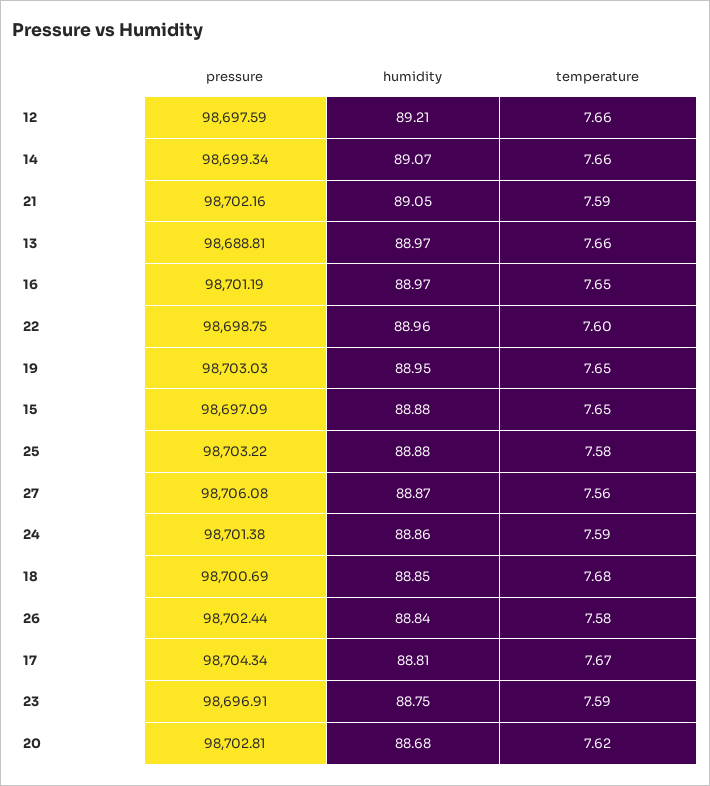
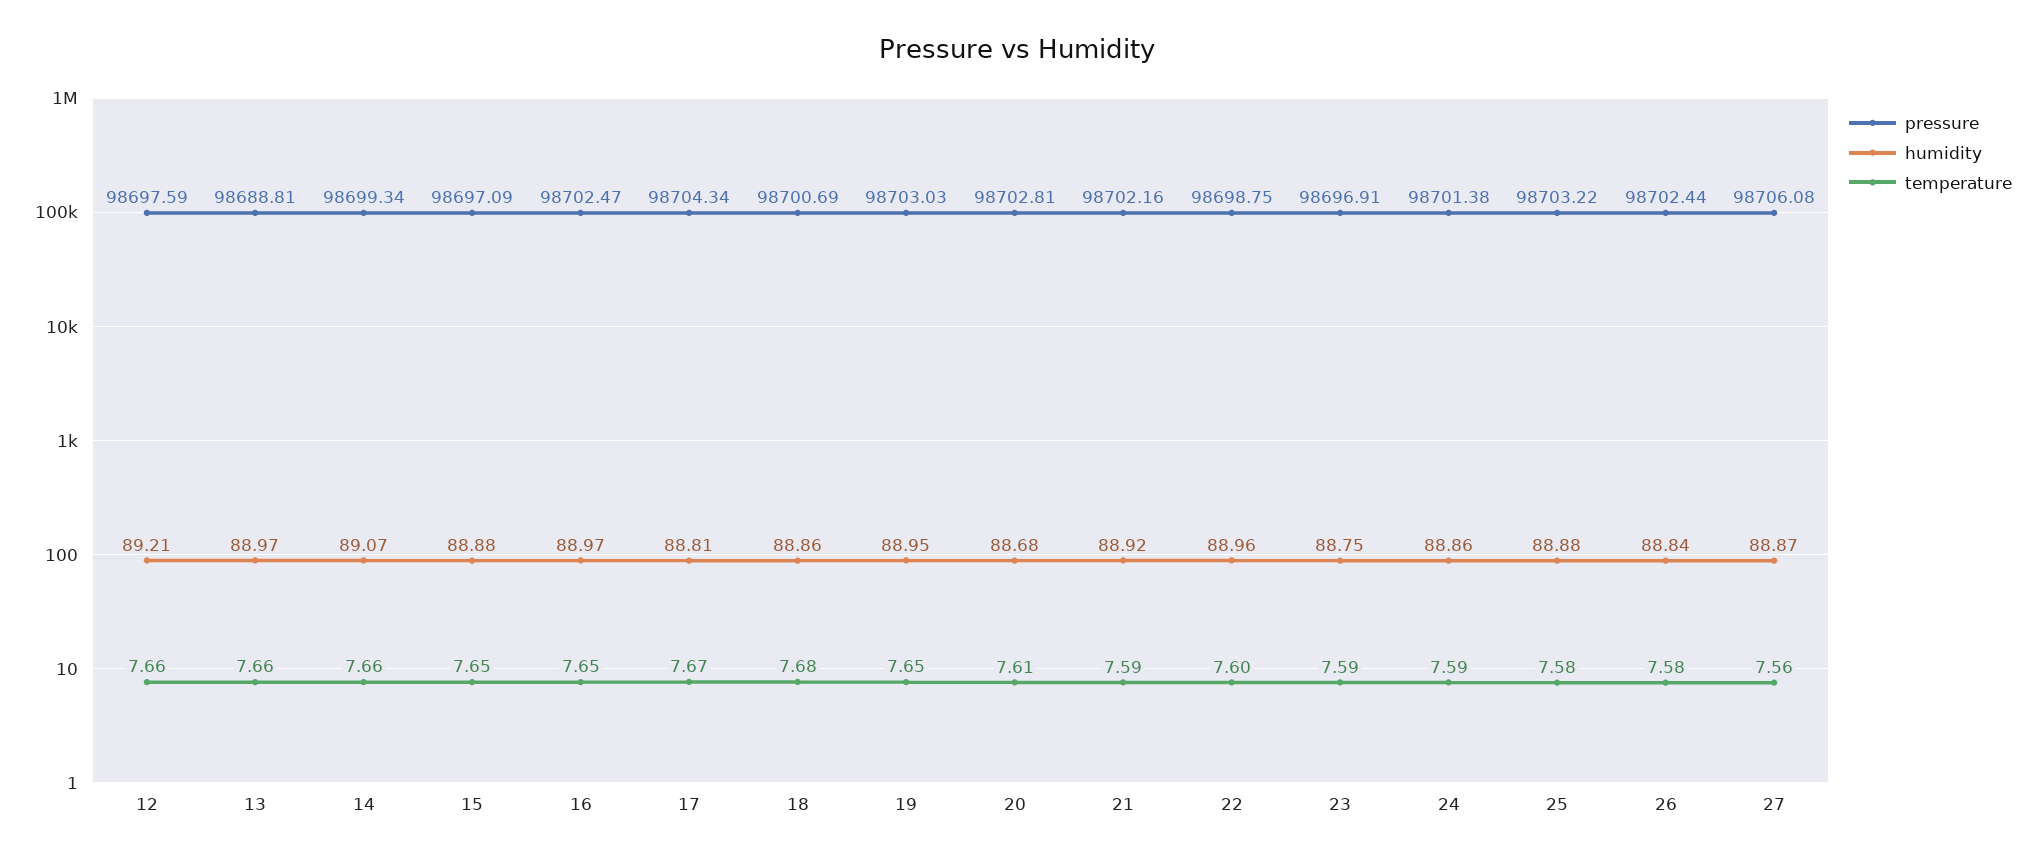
humidity, 21: 89.05 -> 88.92
pressure, 16: 98701.19 -> 98702.47
humidity, 18: 88.85 -> 88.86
temperature, 20: 7.62 -> 7.61

